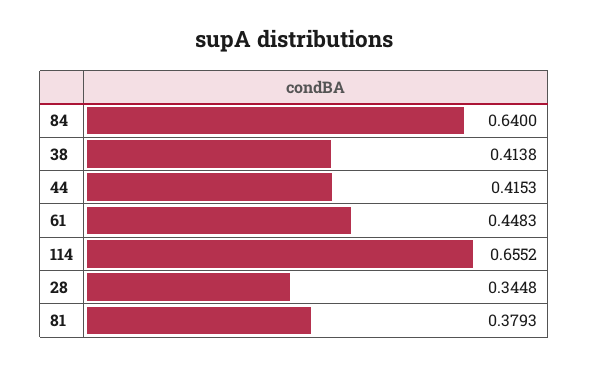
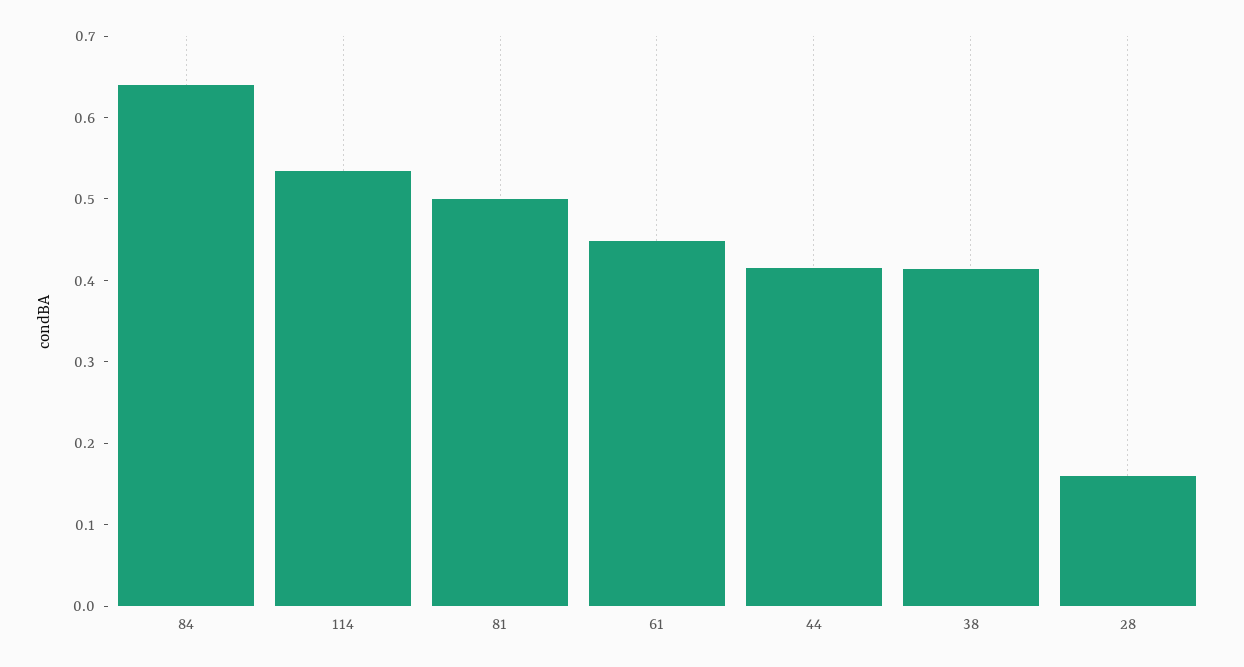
114: 0.6552 -> 0.54
28: 0.3448 -> 0.16
81: 0.3793 -> 0.5

